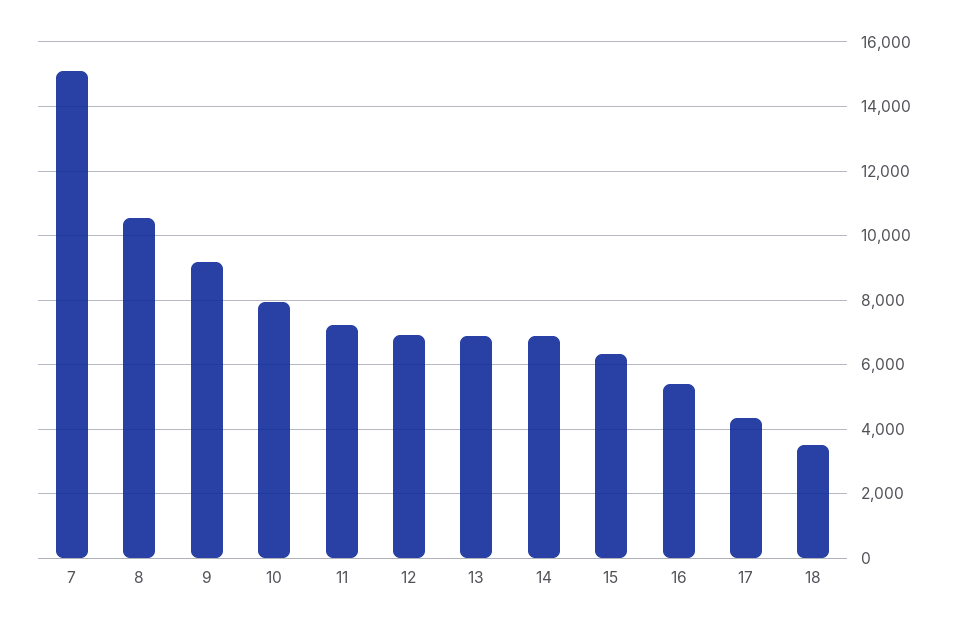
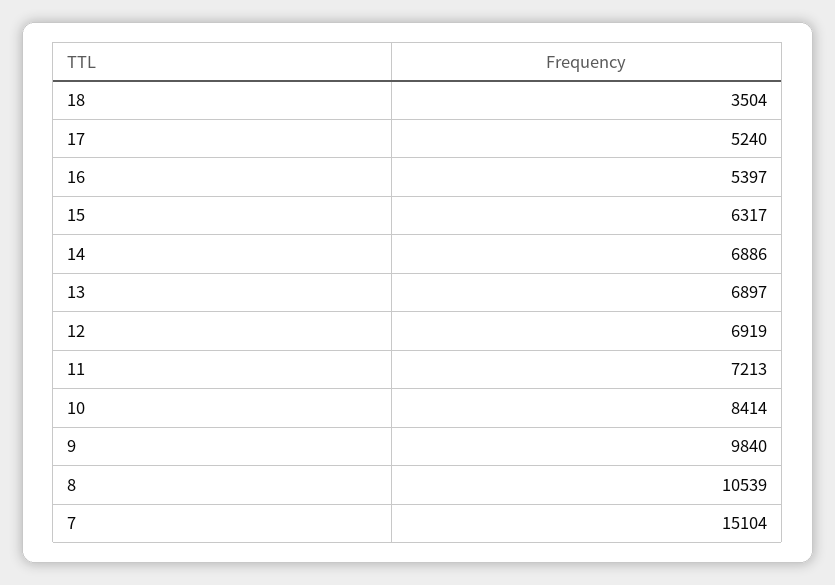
9: 9200 -> 9840
10: 8000 -> 8414
17: 4400 -> 5240

